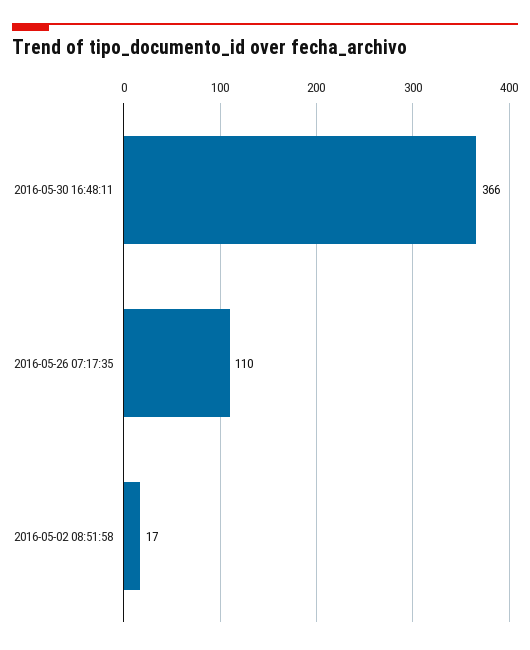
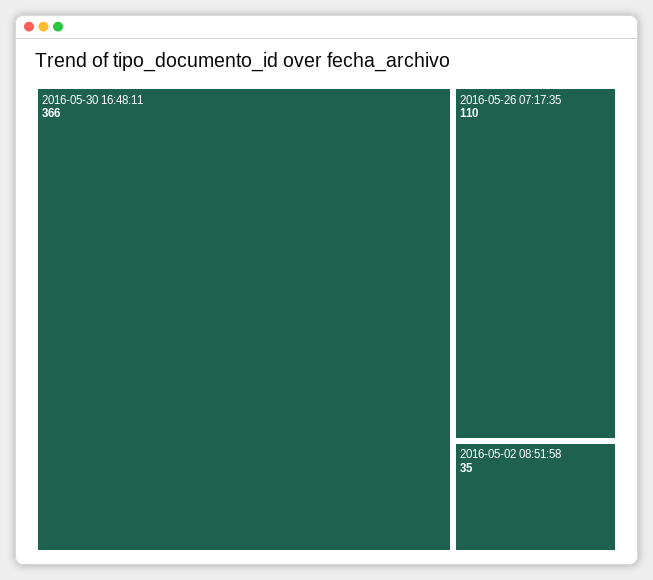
2016-05-02 08:51:58: 17 -> 35

